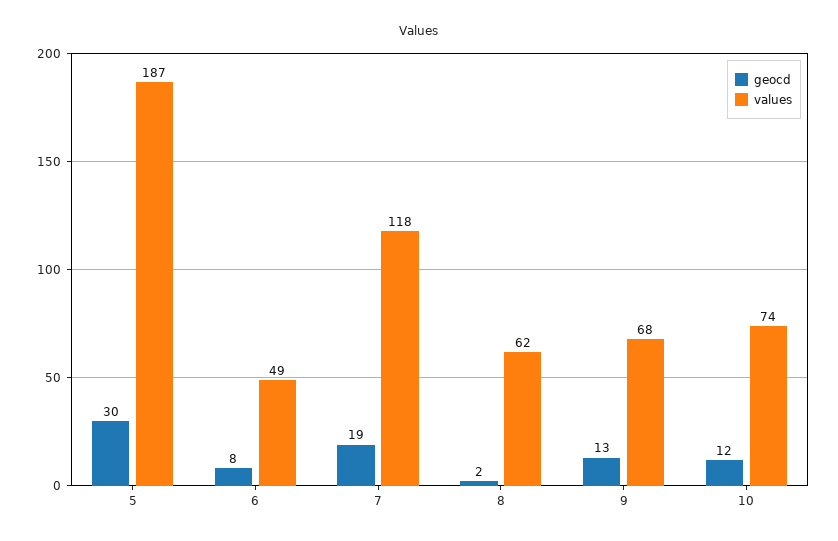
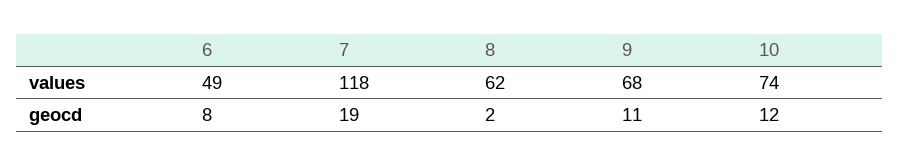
geocd, 5: 30 -> none
values, 5: 187 -> none
geocd, 9: 13 -> 11

